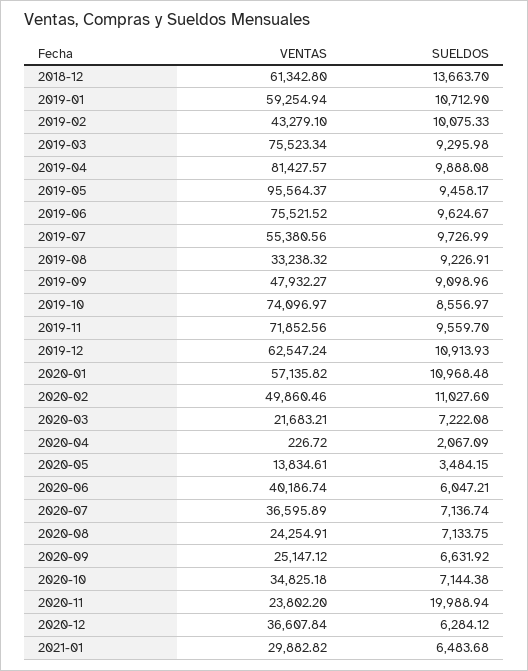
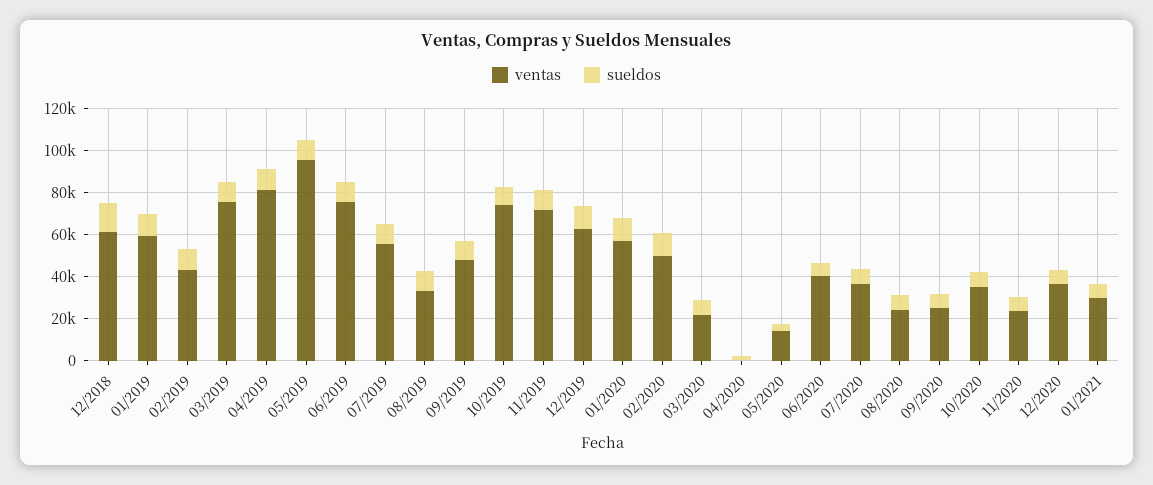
SUELDOS, 2020-11: 19988.94 -> 5000

